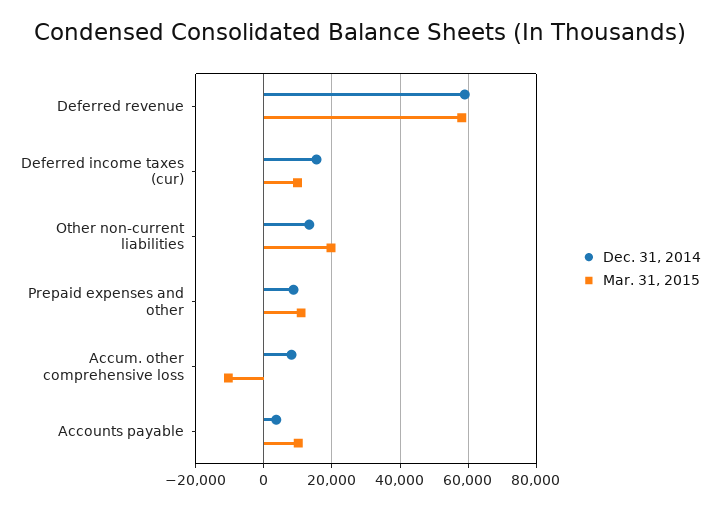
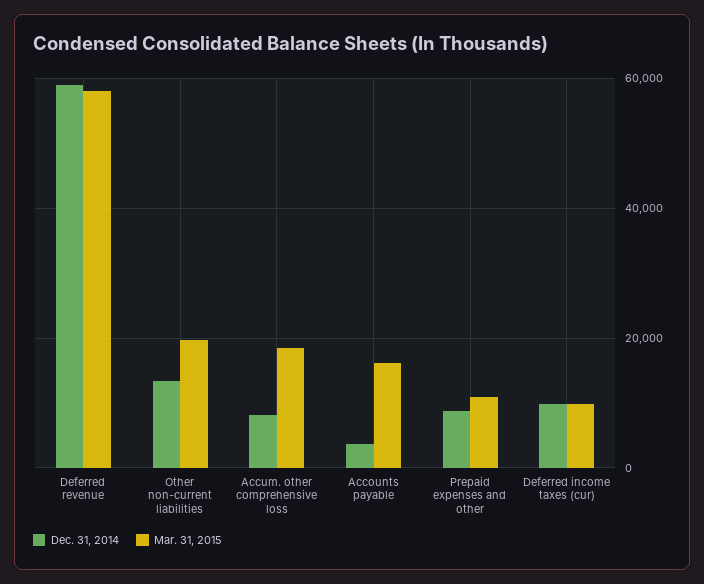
Dec. 31, 2014, Deferred income taxes (cur): 16000 -> 10000
Mar. 31, 2015, Accum. other comprehensive loss: -10000 -> 18000
Mar. 31, 2015, Accounts payable: 10000 -> 16000

